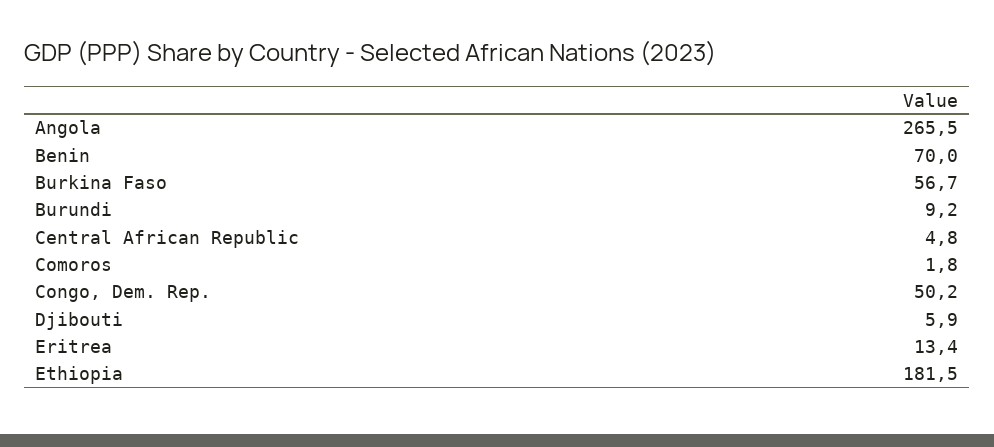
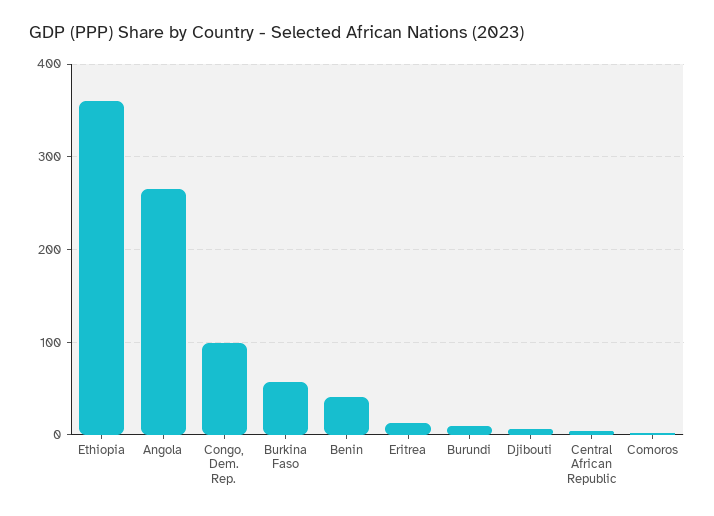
Benin: 70 -> 40
Congo, Dem. Rep.: 50.2 -> 100
Ethiopia: 181.5 -> 360

